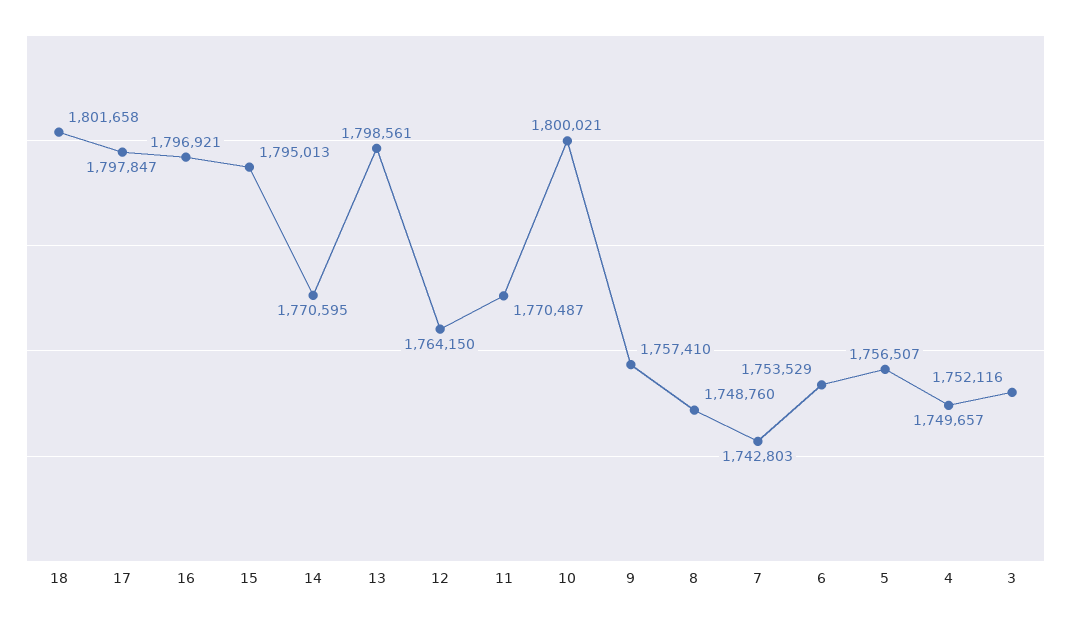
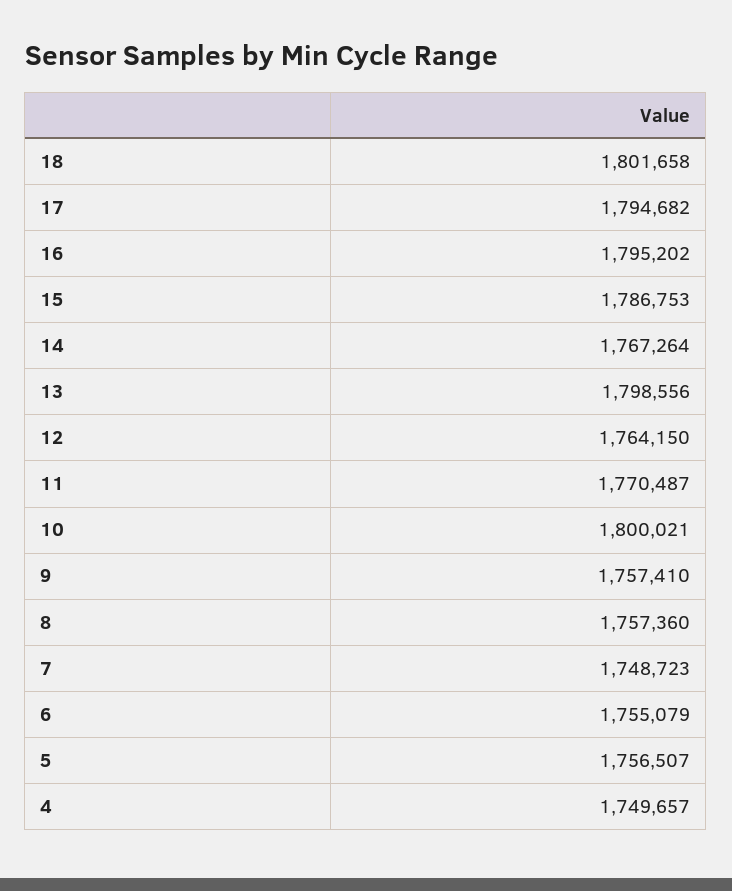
17: 1797847 -> 1794682
16: 1796921 -> 1795202
15: 1795013 -> 1786753
14: 1770595 -> 1767264
13: 1798561 -> 1798556
8: 1748760 -> 1757360
7: 1742803 -> 1748723
6: 1753529 -> 1755079
3: 1752116 -> none

